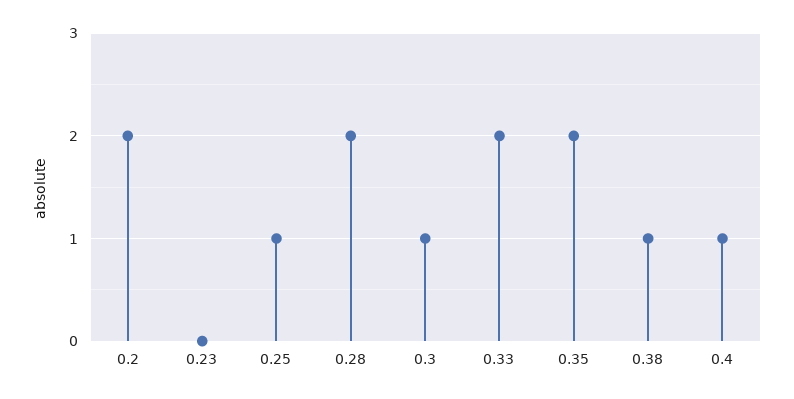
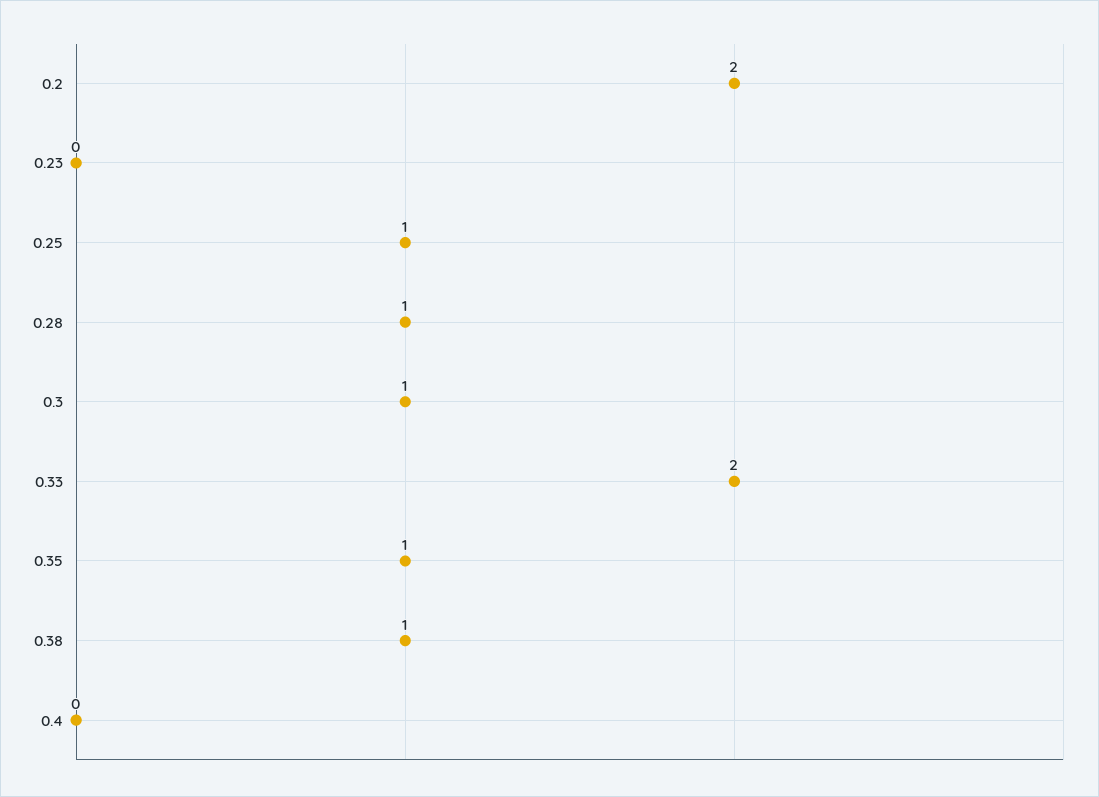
0.28: 2 -> 1
0.35: 2 -> 1
0.4: 1 -> 0

